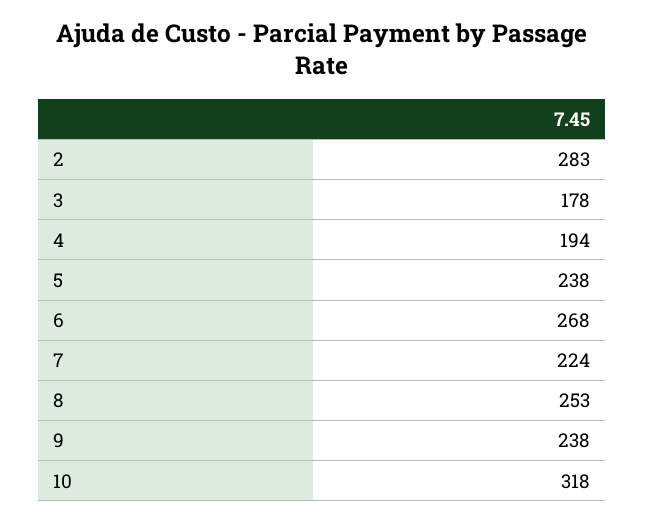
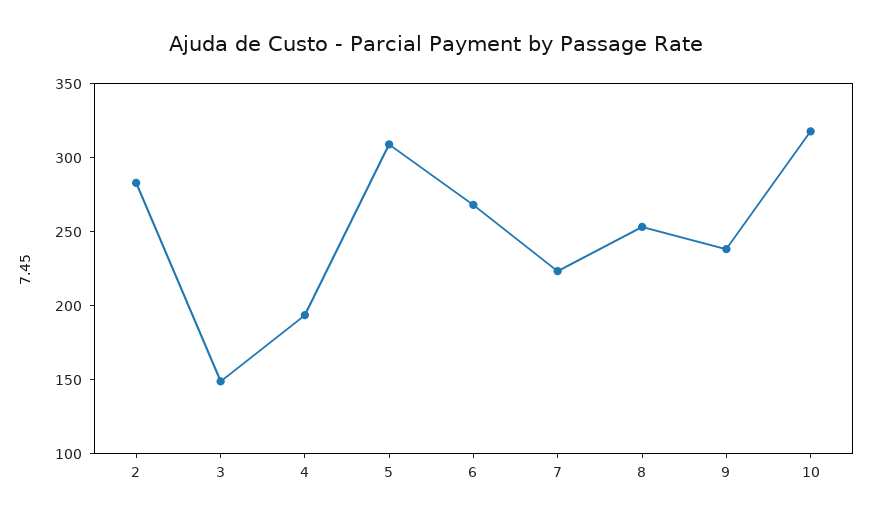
3: 178 -> 150
5: 238 -> 310

